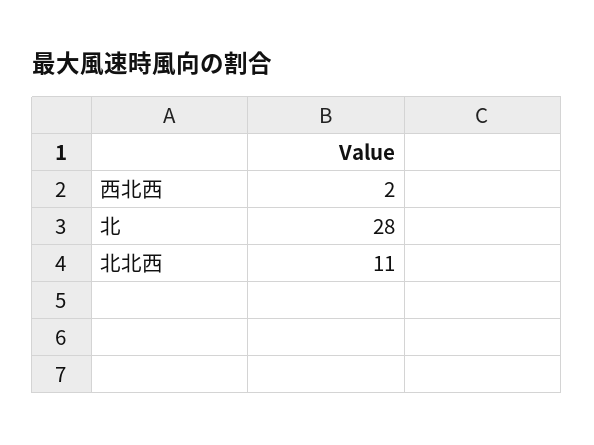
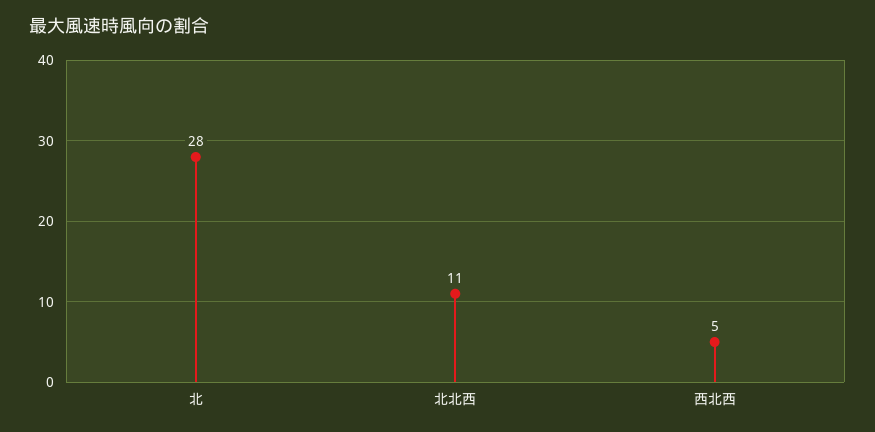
西北西: 2 -> 5

